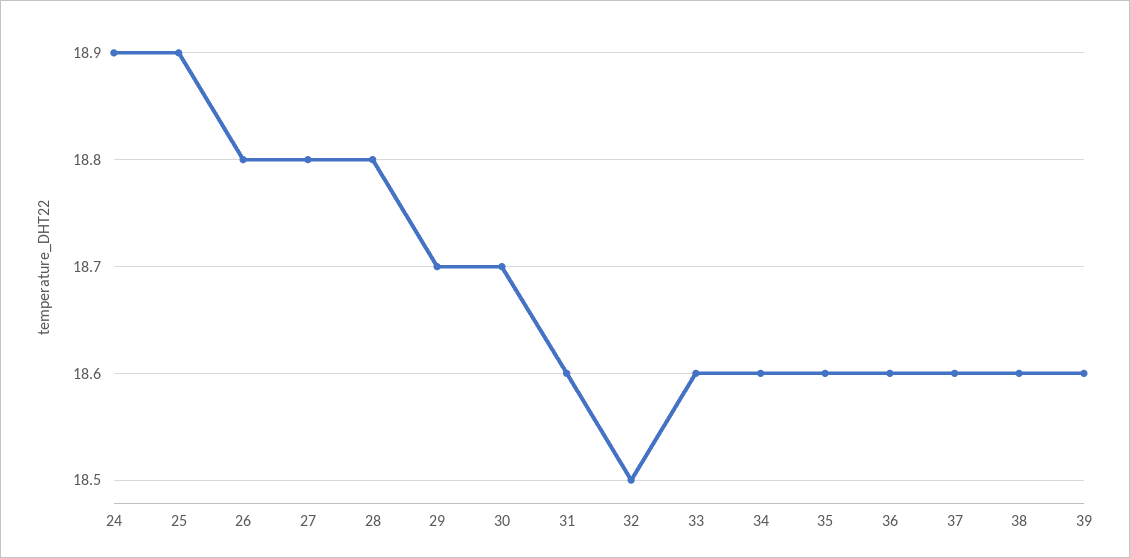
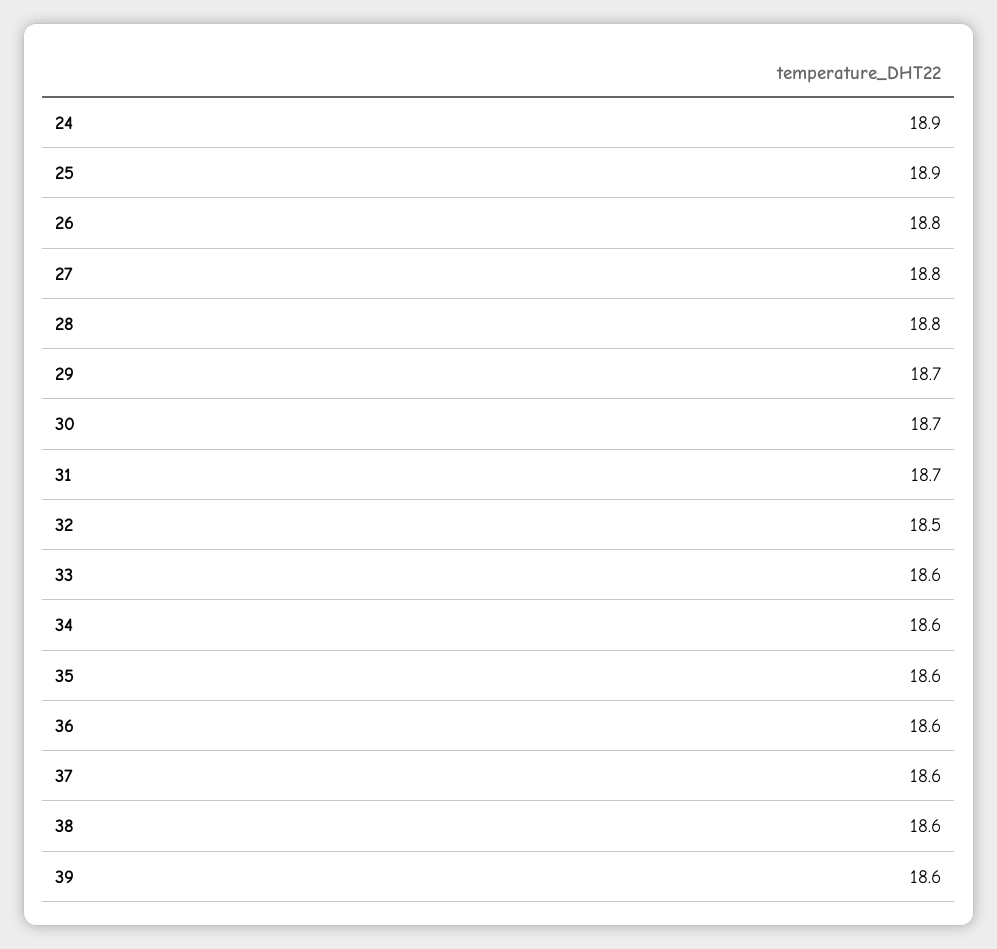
31: 18.6 -> 18.7

